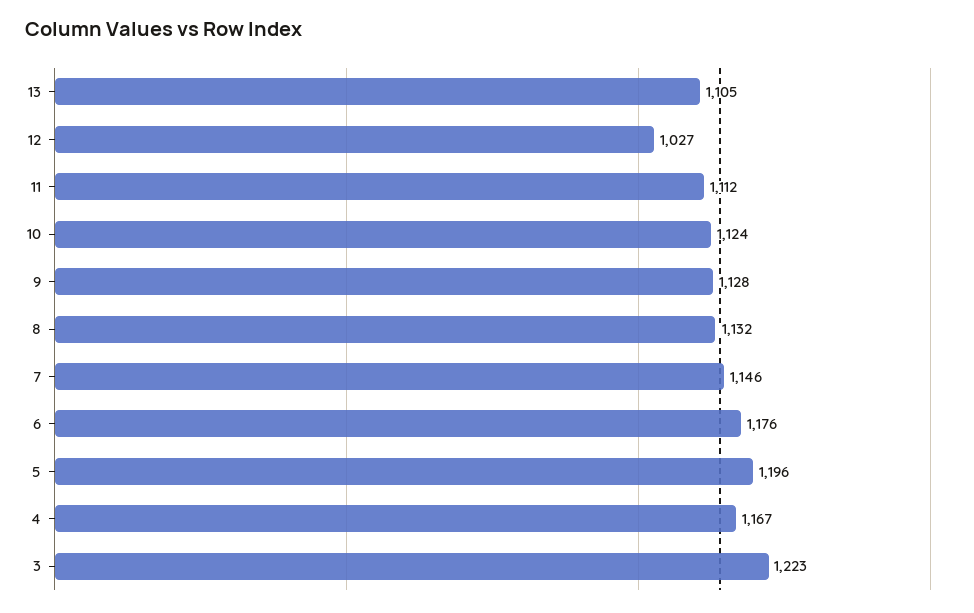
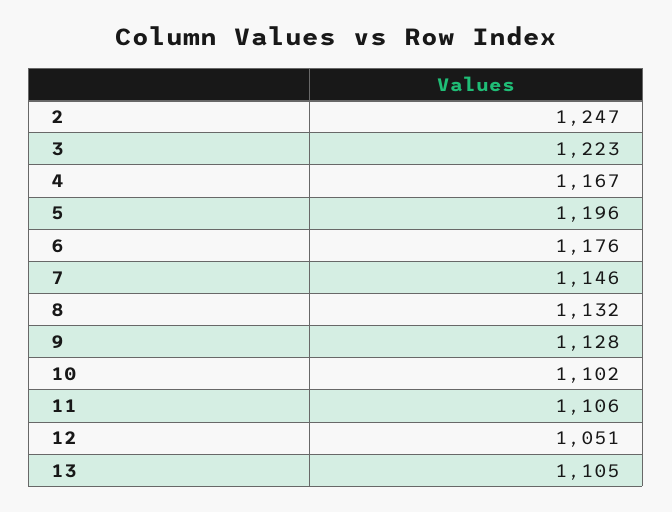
12: 1027 -> 1051
11: 1112 -> 1106
10: 1124 -> 1102
2: none -> 1247

